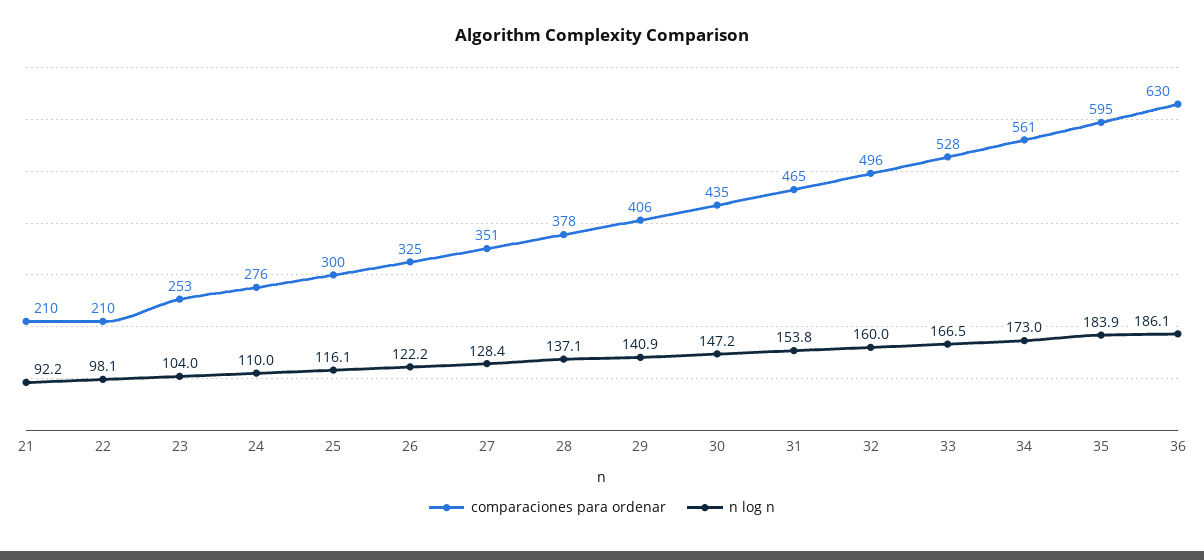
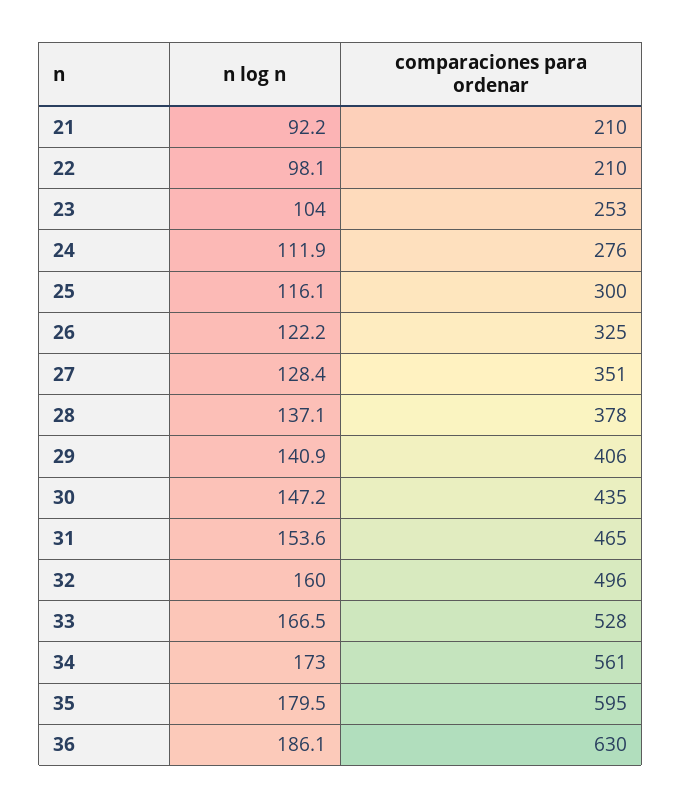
n log n, 24: 110 -> 111.9
n log n, 31: 153.8 -> 153.6
n log n, 35: 183.9 -> 179.5

